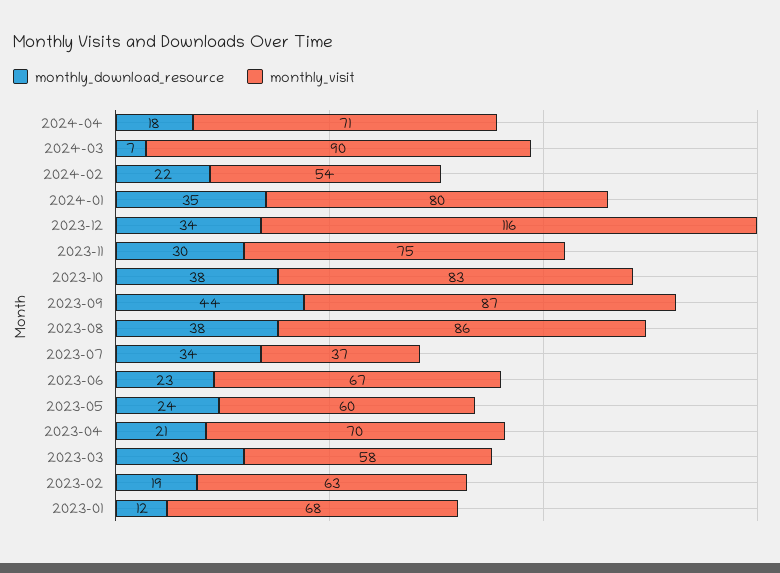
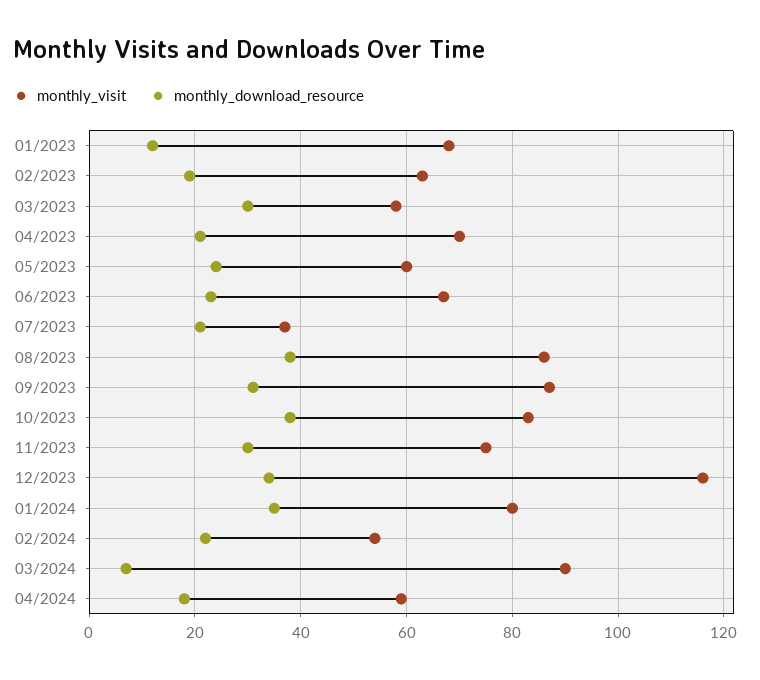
monthly_visit, 2024-04: 71 -> 60
monthly_download_resource, 2023-09: 44 -> 30
monthly_download_resource, 2023-07: 34 -> 20

